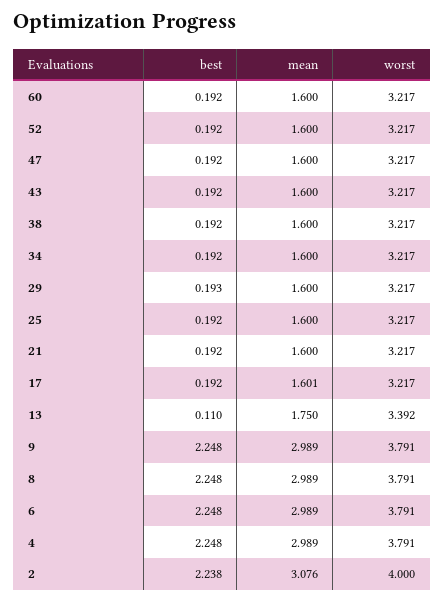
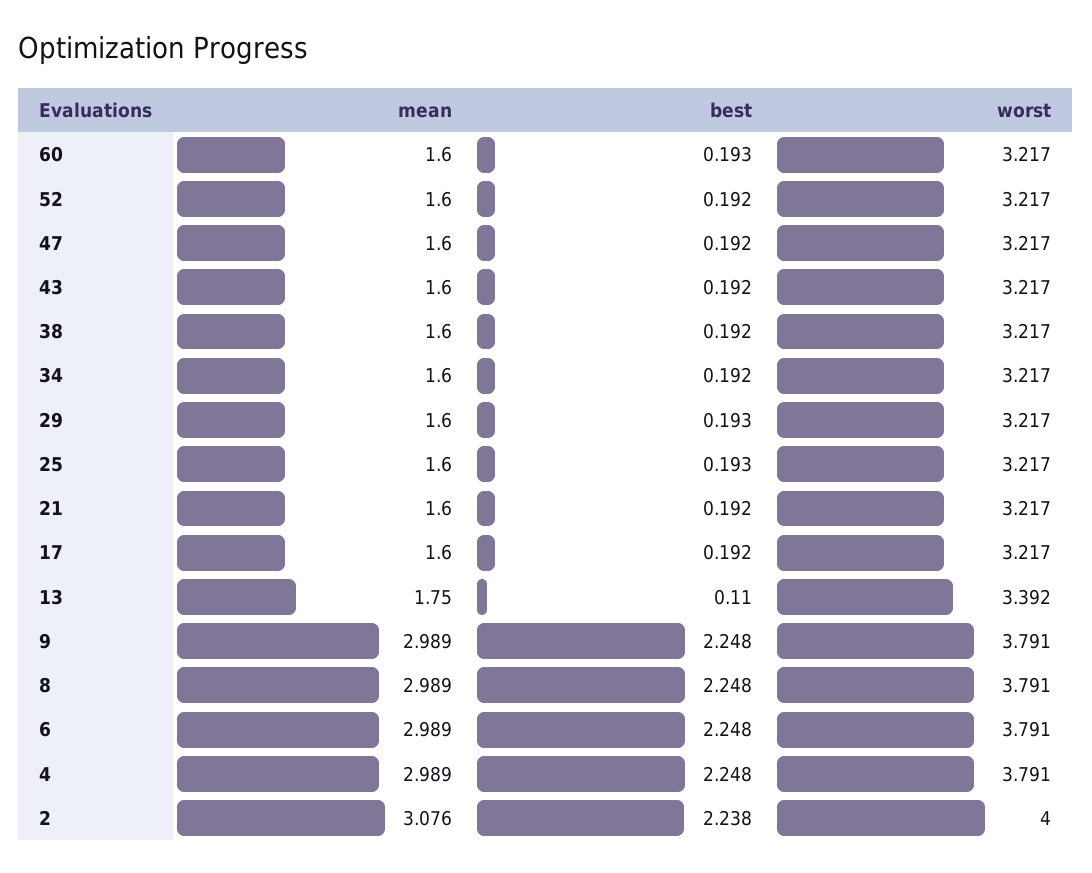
best, 60: 0.192 -> 0.193
best, 25: 0.192 -> 0.193
mean, 17: 1.601 -> 1.6

